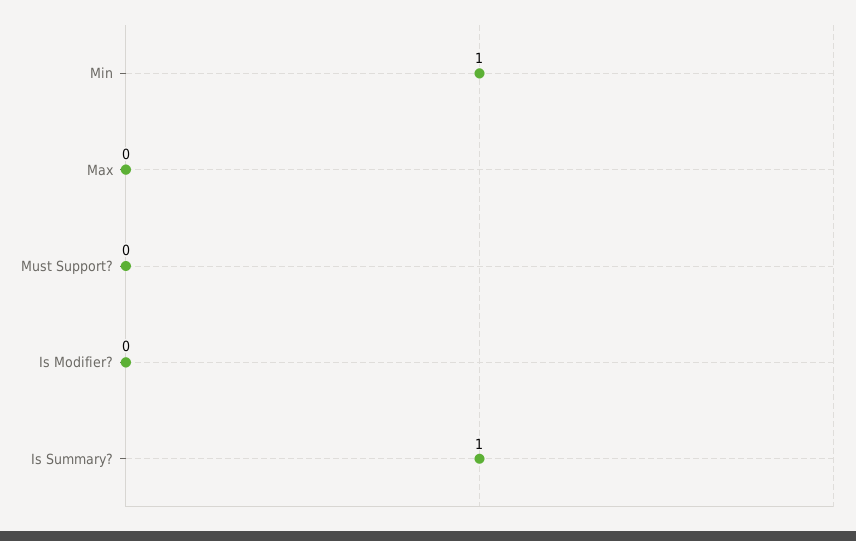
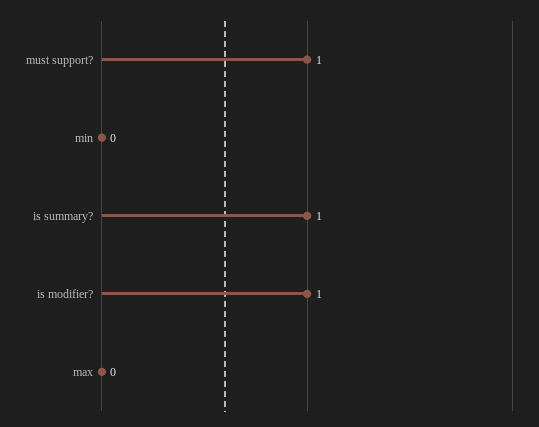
Min: 1 -> 0
Must Support?: 0 -> 1
Is Modifier?: 0 -> 1

